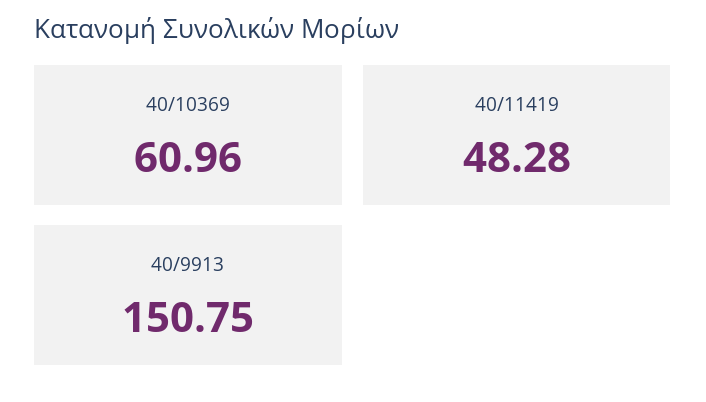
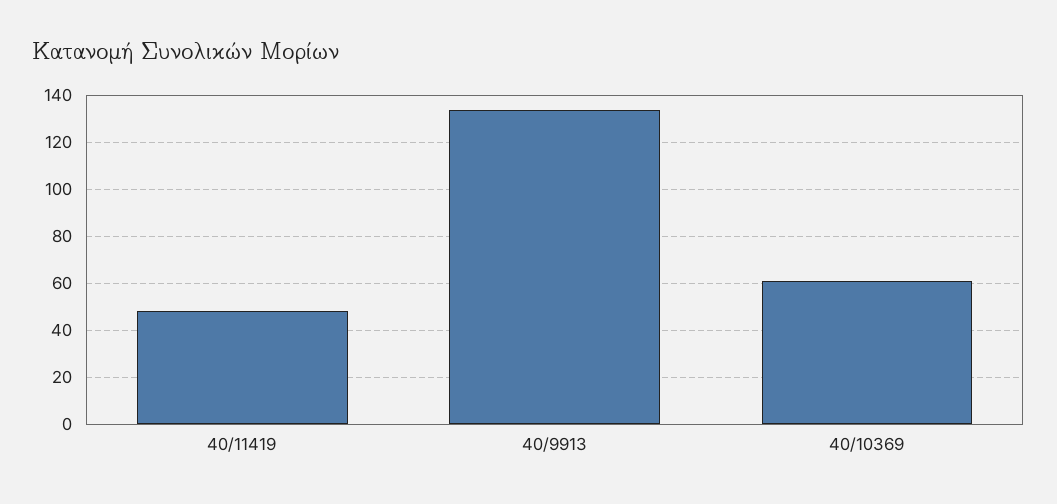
40/9913: 150.75 -> 135

